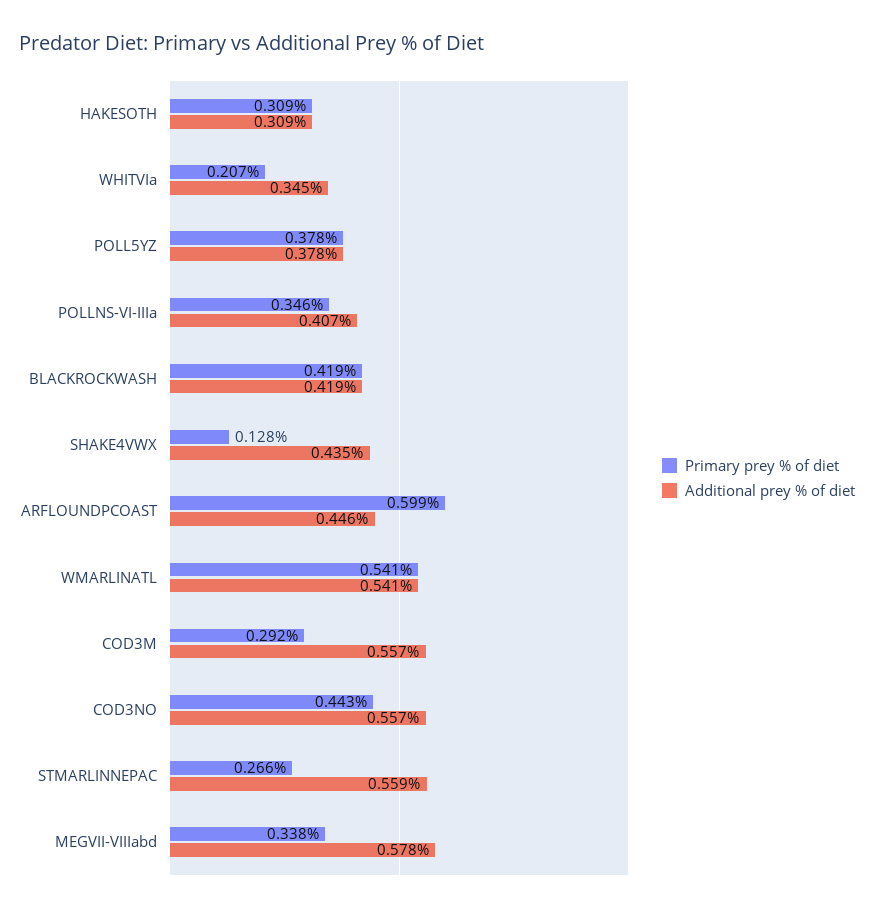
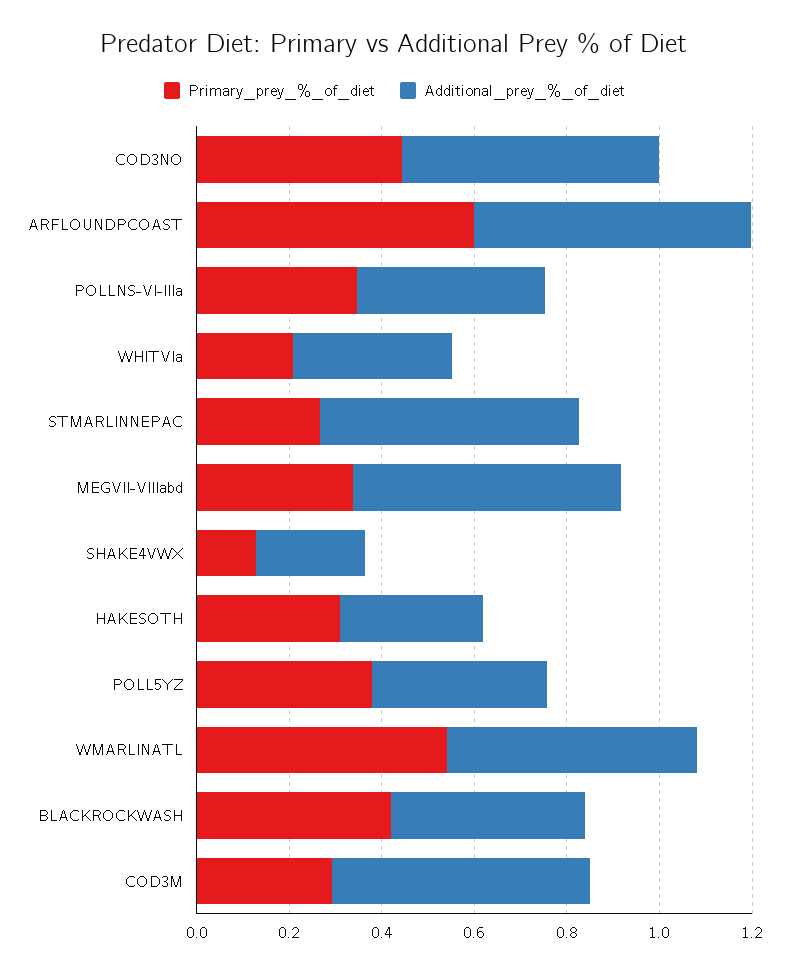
Additional prey % of diet, SHAKE4VWX: 0.435 -> 0.25
Additional prey % of diet, ARFLOUNDPCOAST: 0.446 -> 0.6

